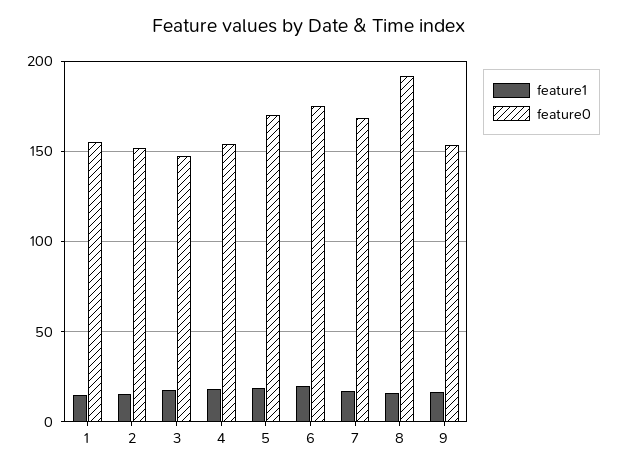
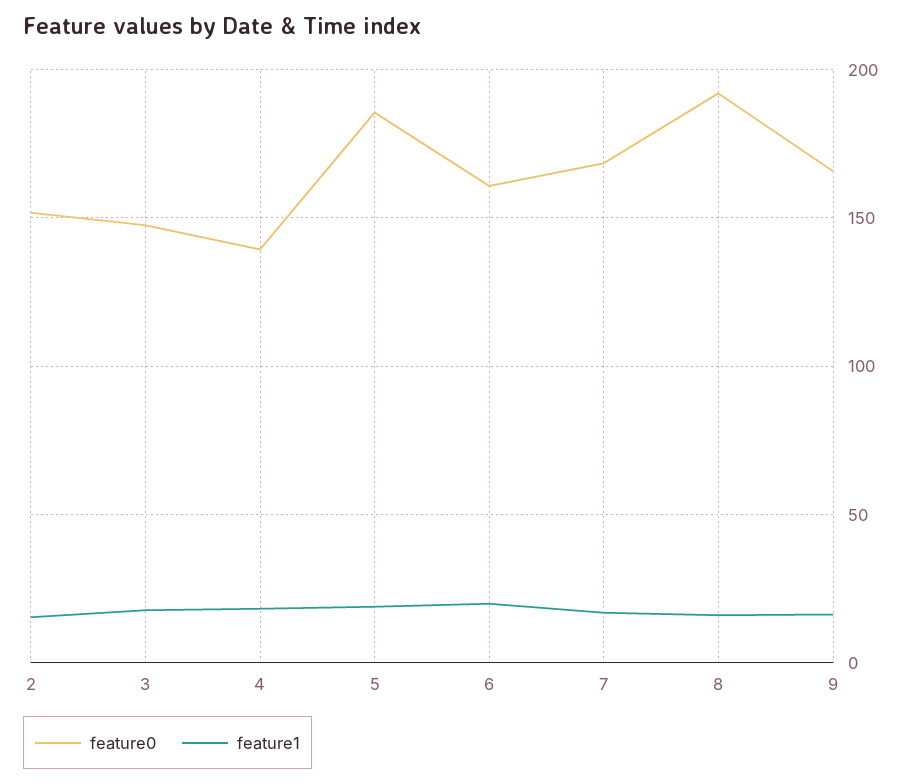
feature1, 1: 15 -> none
feature0, 1: 155 -> none
feature0, 4: 155 -> 140
feature0, 5: 170 -> 185
feature0, 6: 175 -> 160
feature0, 9: 155 -> 165

